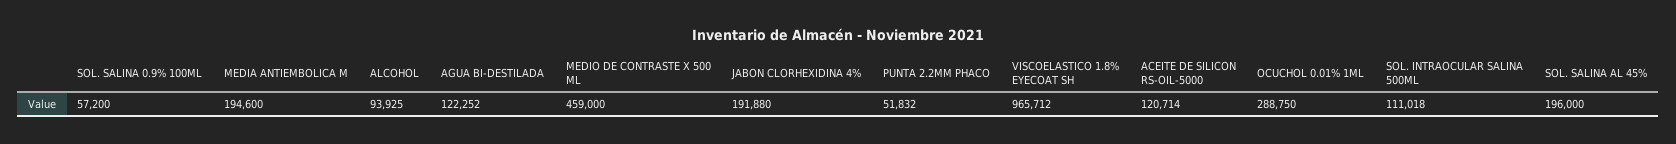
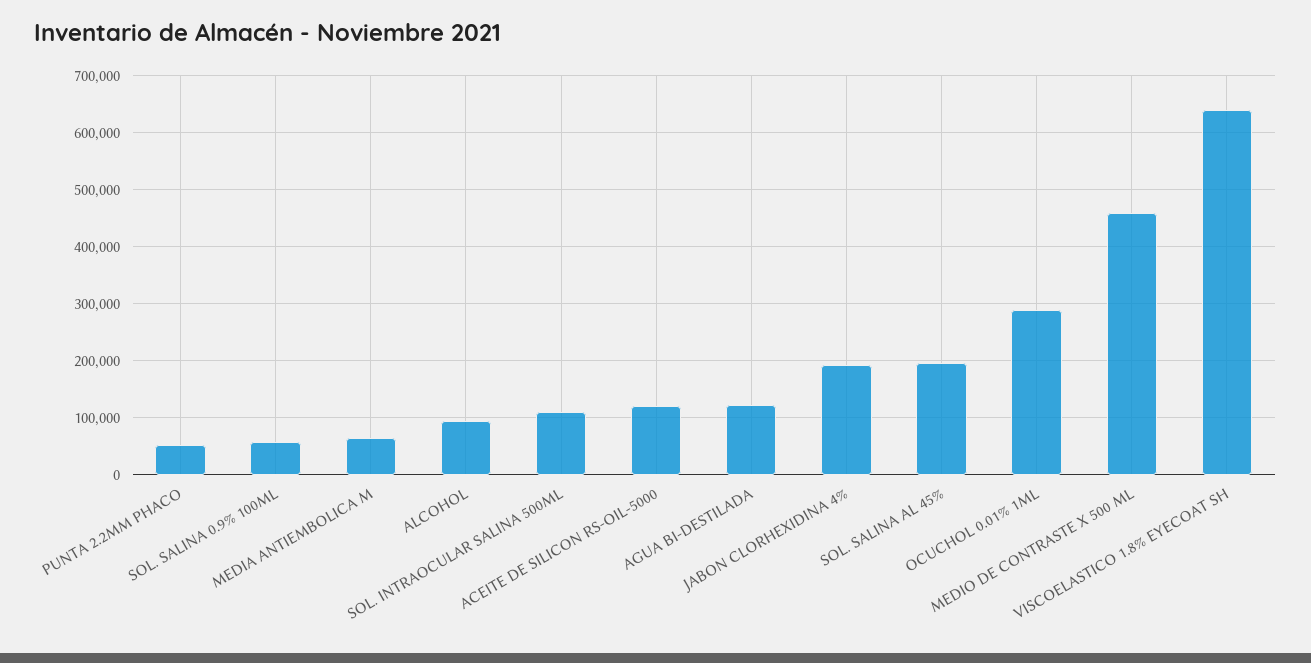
MEDIA ANTIEMBOLICA M: 194600 -> 60000
VISCOELASTICO 1.8% EYECOAT SH: 965712 -> 640000

